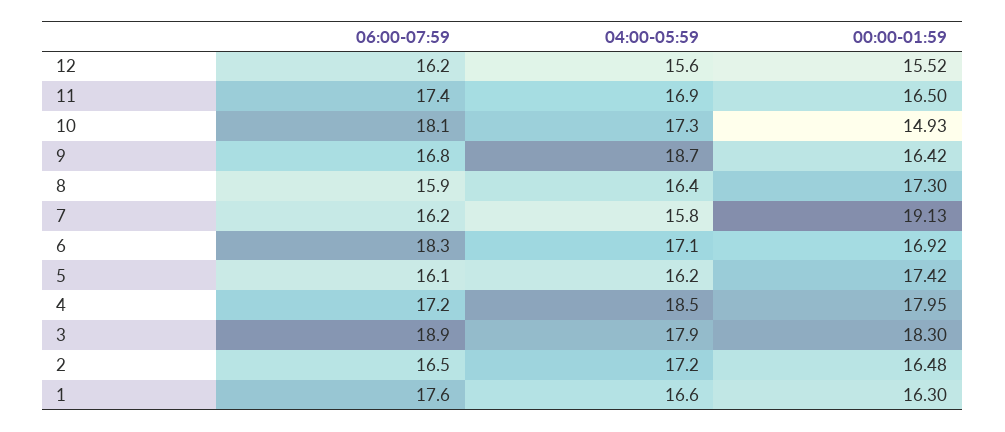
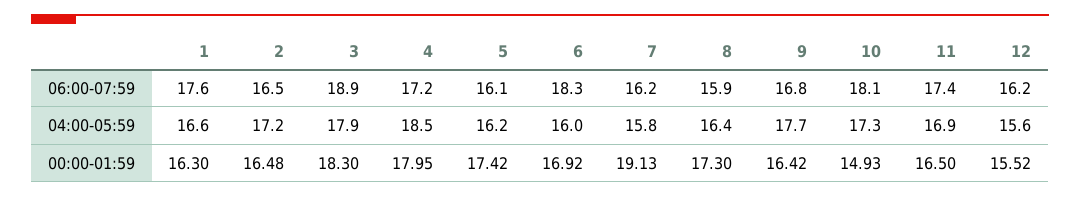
04:00-05:59, 9: 18.7 -> 17.7
04:00-05:59, 6: 17.1 -> 16

